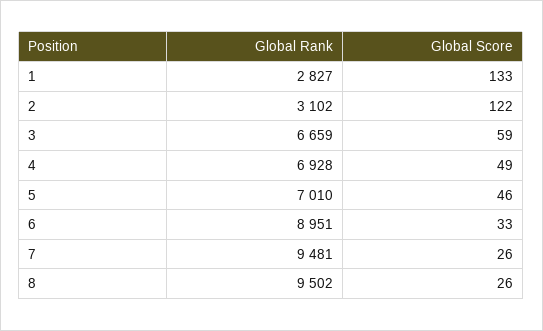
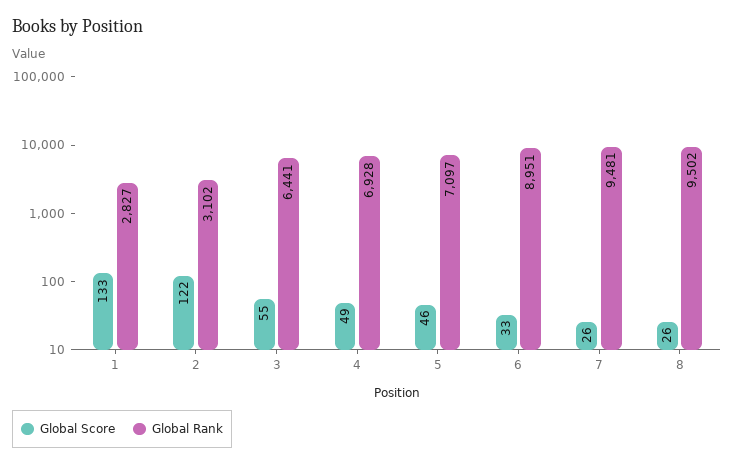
Global Rank, 3: 6659 -> 6441
Global Score, 3: 59 -> 55
Global Rank, 5: 7010 -> 7097

